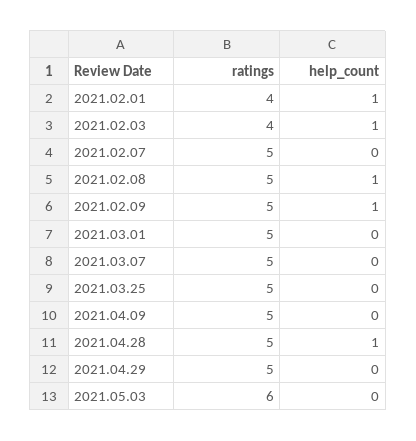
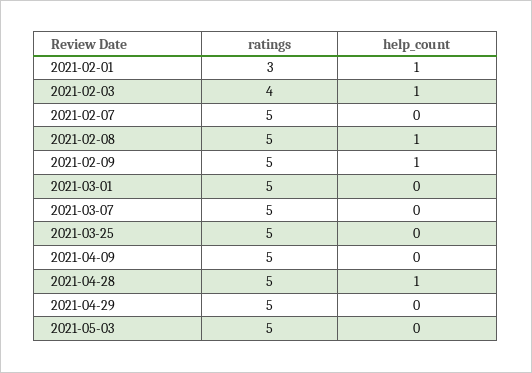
ratings, 2021.02.01: 4 -> 3
ratings, 2021.05.03: 6 -> 5

